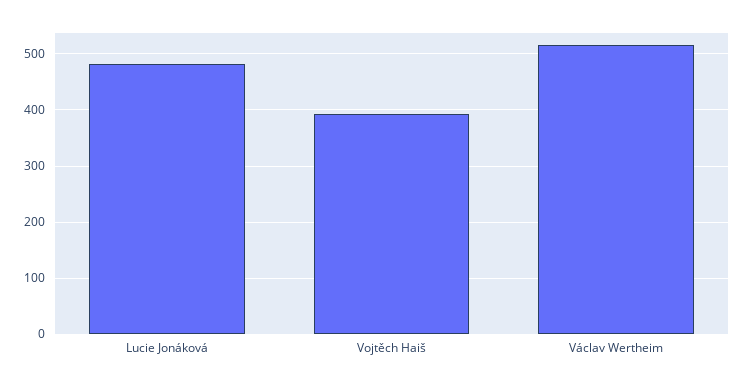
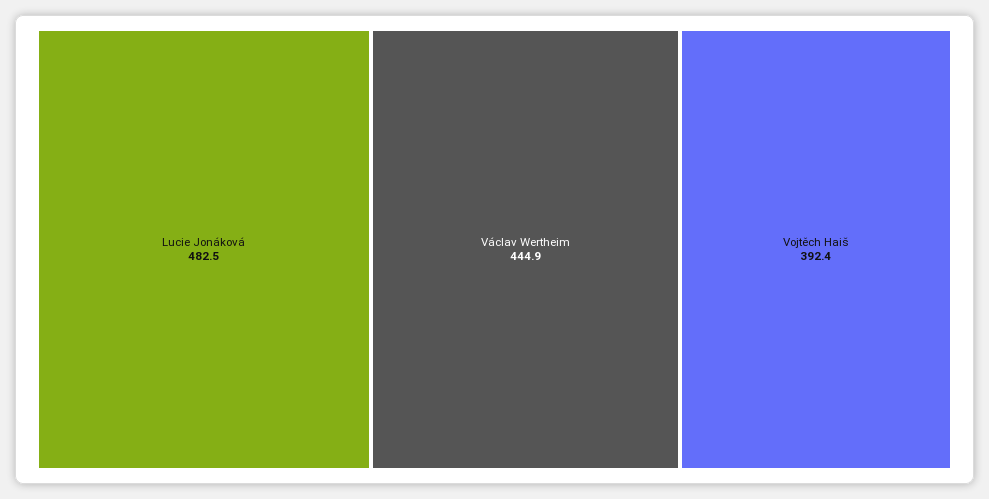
Václav Wertheim: 520 -> 444.9

